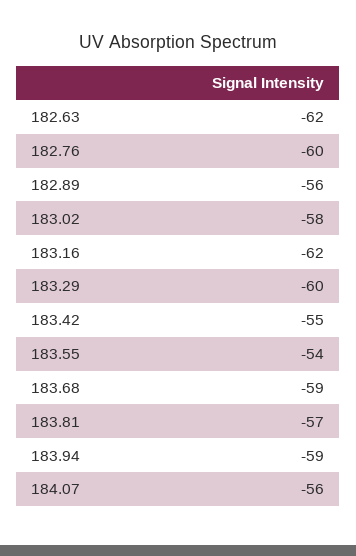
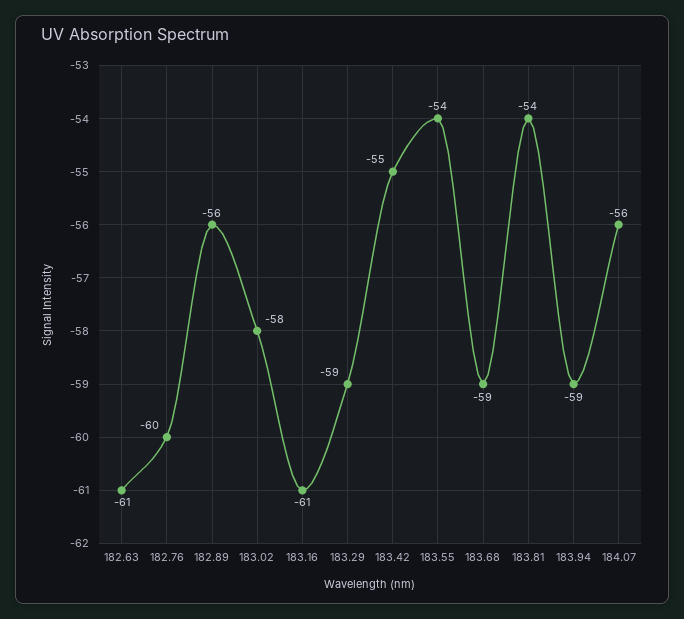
182.63: -62 -> -61
183.16: -62 -> -61
183.29: -60 -> -59
183.81: -57 -> -54

